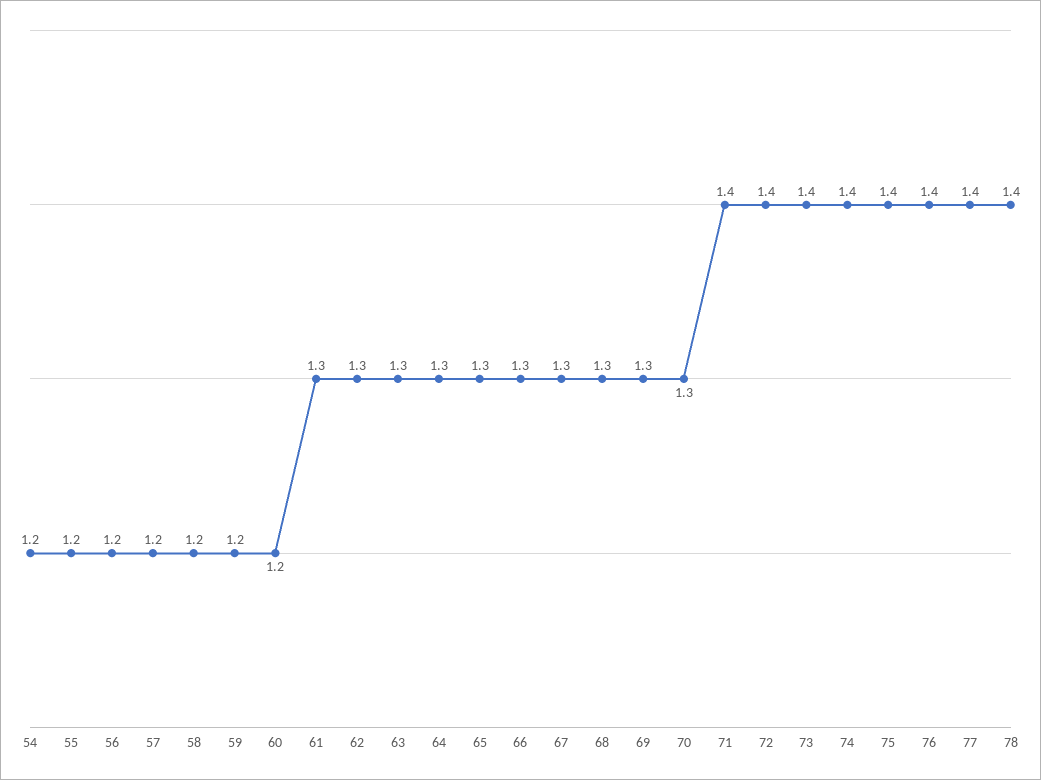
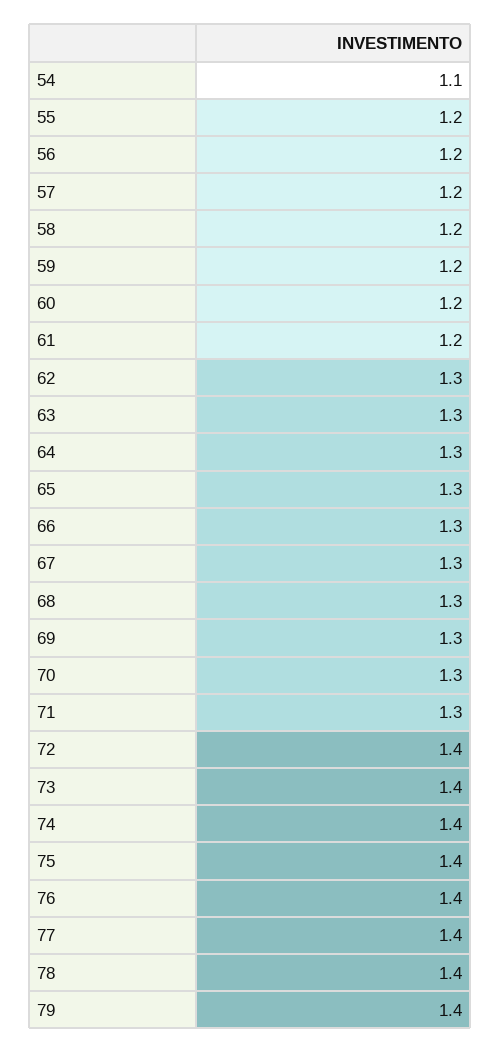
54: 1.2 -> 1.1
61: 1.3 -> 1.2
71: 1.4 -> 1.3
79: none -> 1.4

